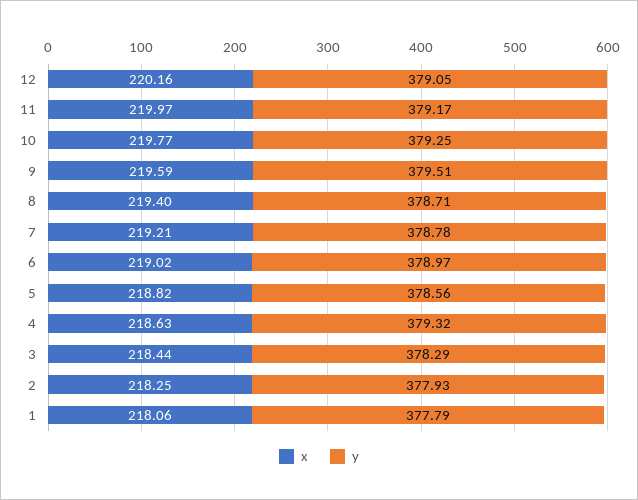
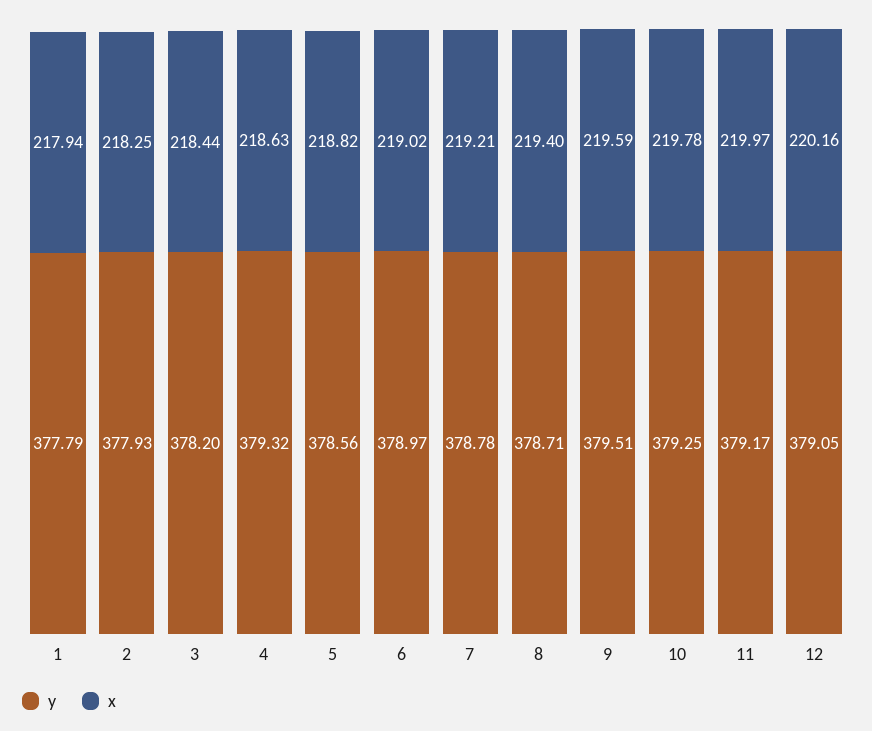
x, 10: 219.77 -> 219.78
y, 3: 378.29 -> 378.2
x, 1: 218.06 -> 217.94

